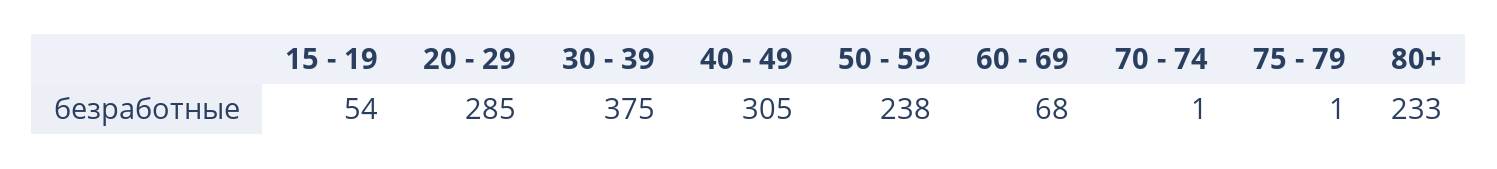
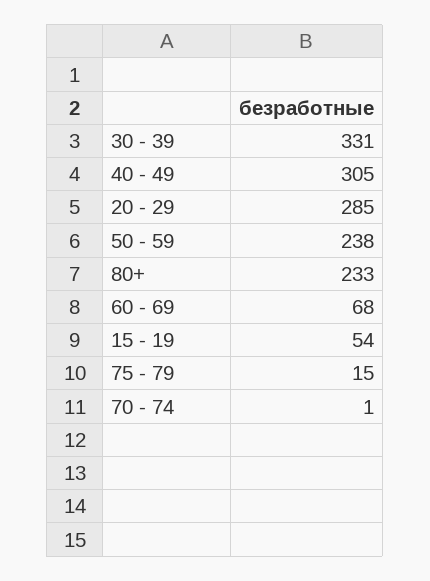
30 - 39: 375 -> 331
75 - 79: 1 -> 15

